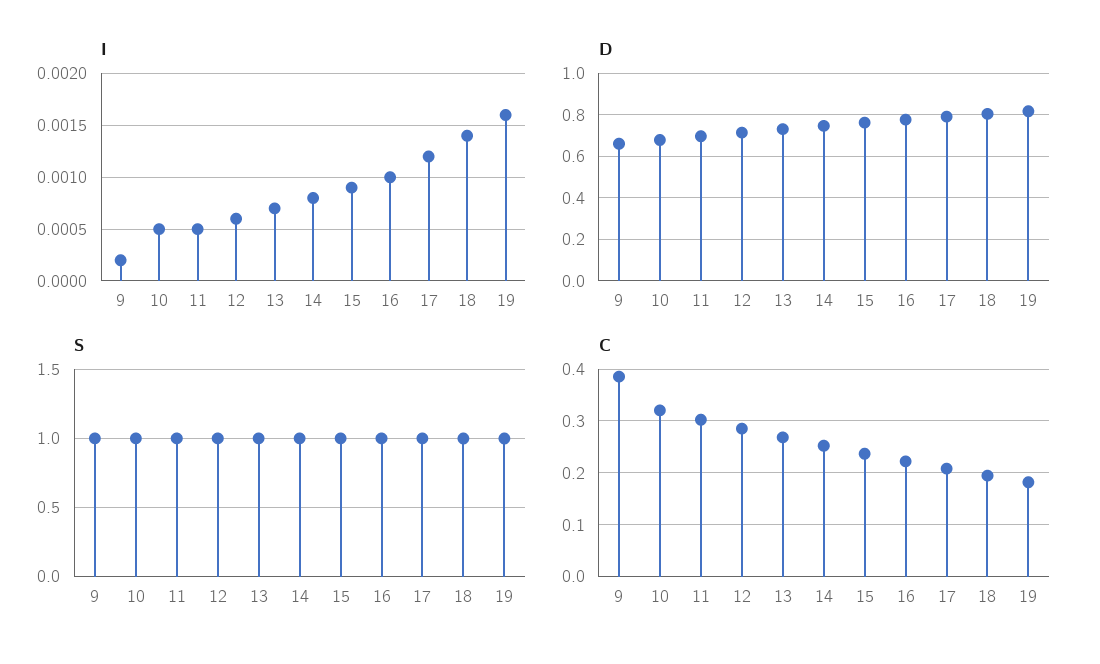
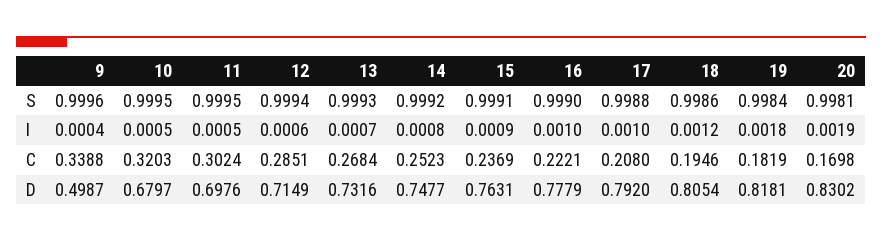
I, 9: 0.0002 -> 0.0004
I, 17: 0.0012 -> 0.001
I, 18: 0.0014 -> 0.0012
I, 19: 0.0016 -> 0.0018
D, 9: 0.65 -> 0.4987
C, 9: 0.38 -> 0.3388
S, 20: none -> 0.9981
I, 20: none -> 0.0019
C, 20: none -> 0.1698
D, 20: none -> 0.8302

